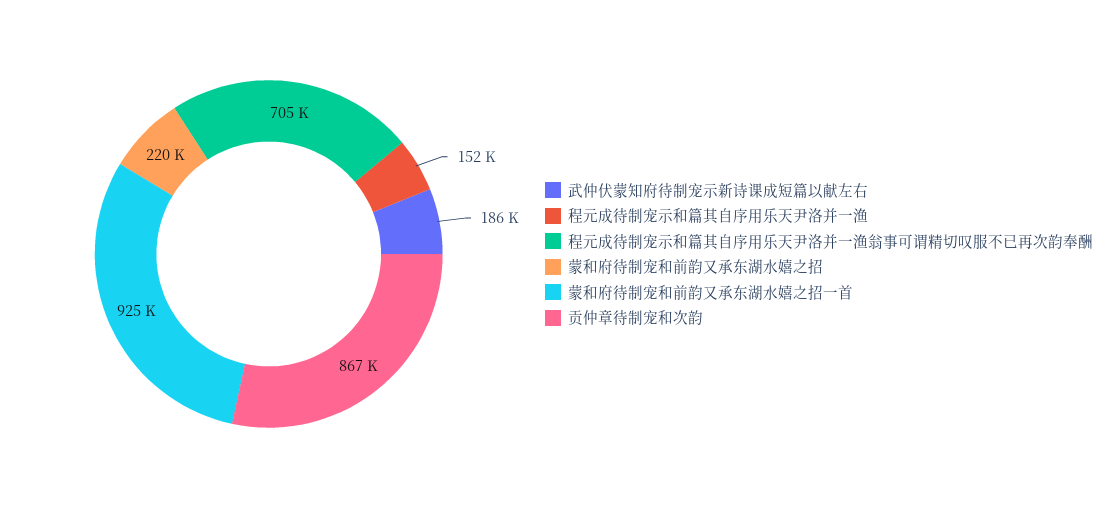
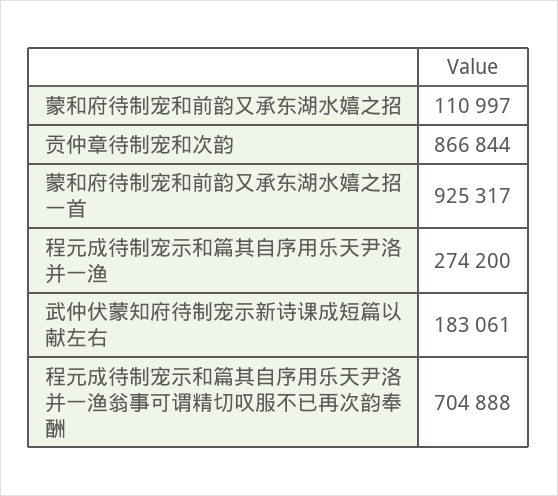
武仲伏蒙知府待制宠示新诗课成短篇以献左右: 186000 -> 183061
程元成待制宠示和篇其自序用乐天尹洛并一渔: 152000 -> 274200
蒙和府待制宠和前韵又承东湖水嬉之招: 220000 -> 110997

